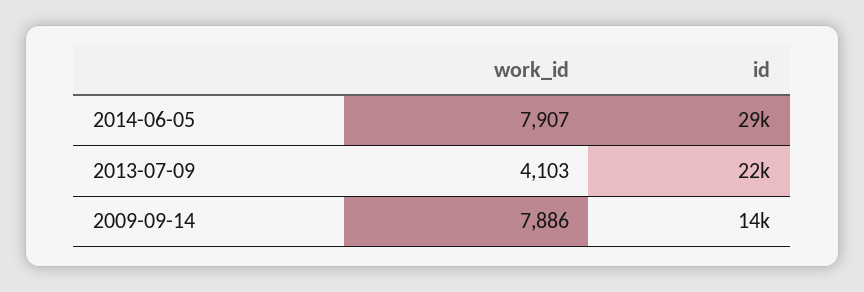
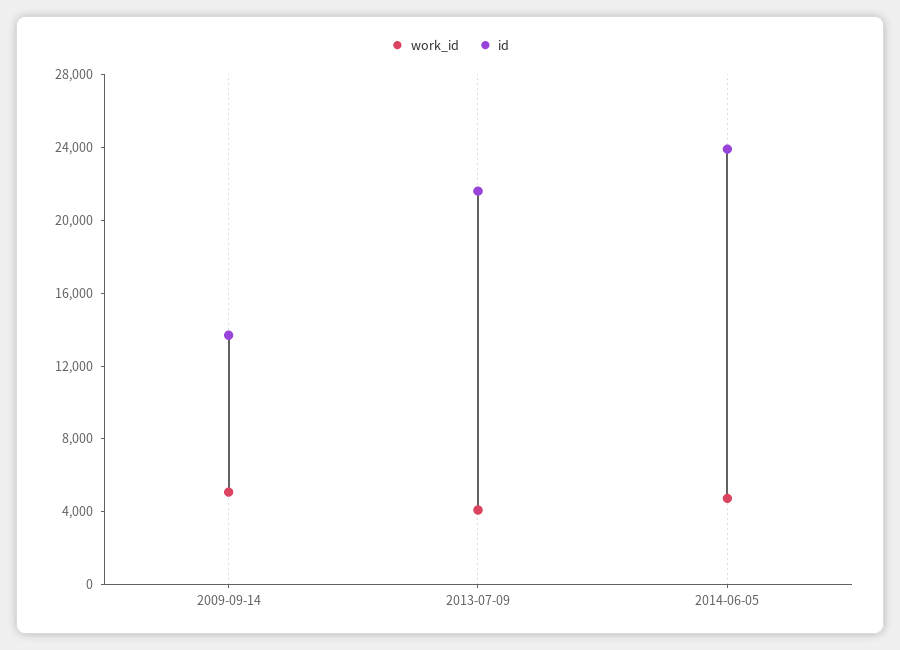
work_id, 2014-06-05: 7907 -> 5000
id, 2014-06-05: 29000 -> 24000
work_id, 2009-09-14: 7886 -> 5000

